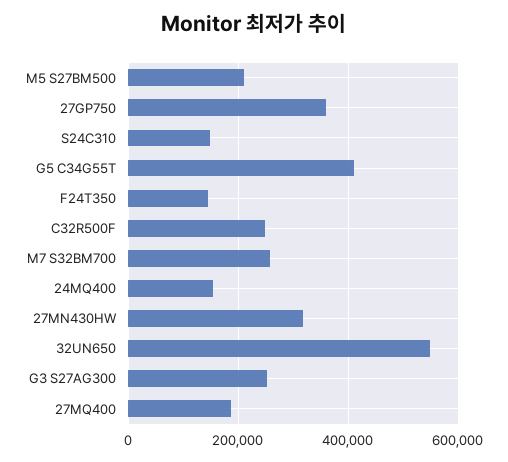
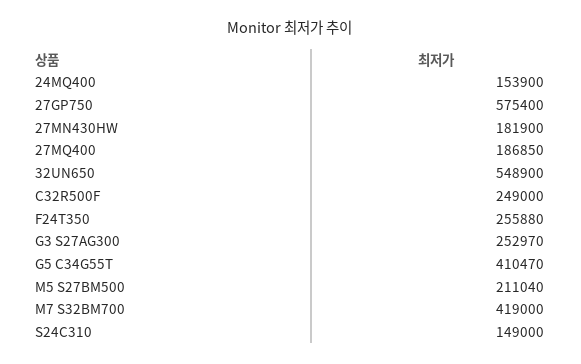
27GP750: 360000 -> 575400
F24T350: 140000 -> 255880
M7 S32BM700: 260000 -> 419000
27MN430HW: 320000 -> 181900

